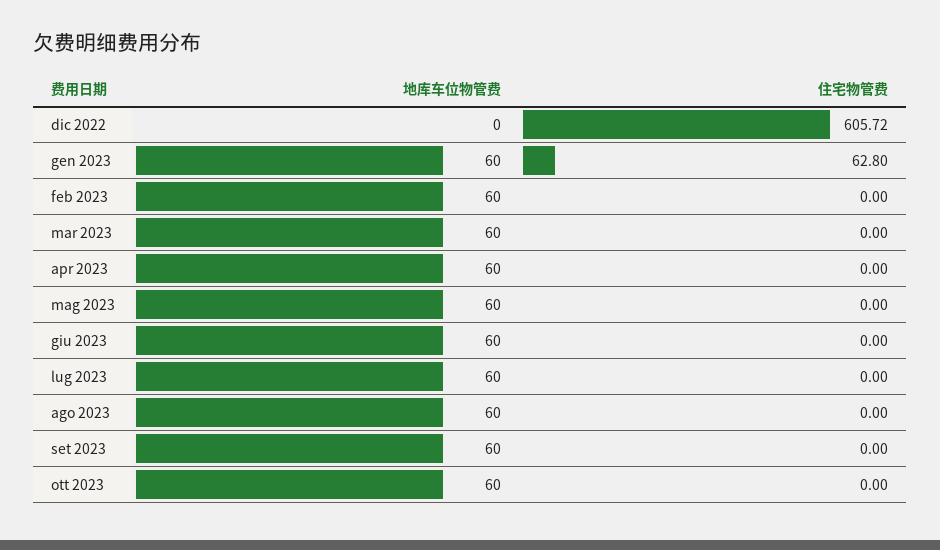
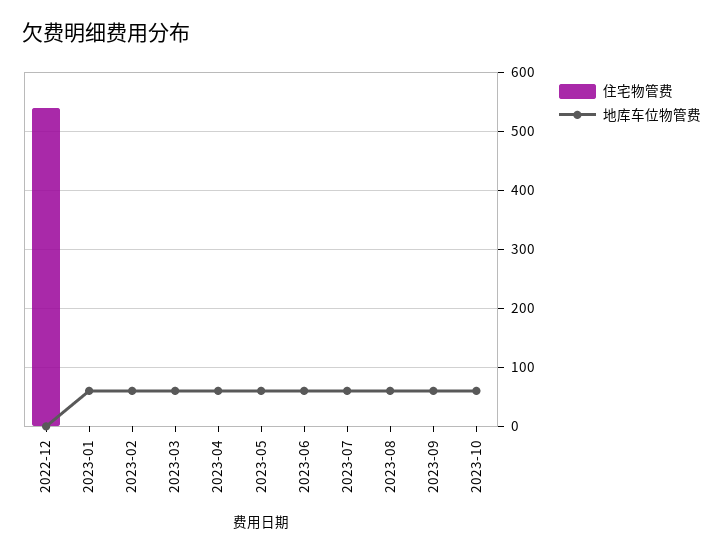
住宅物管费, dic 2022: 605.72 -> 540
住宅物管费, gen 2023: 62.8 -> 0

